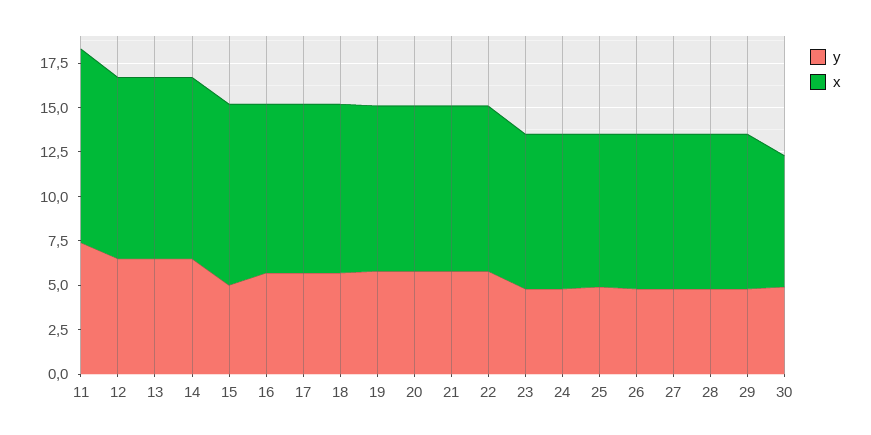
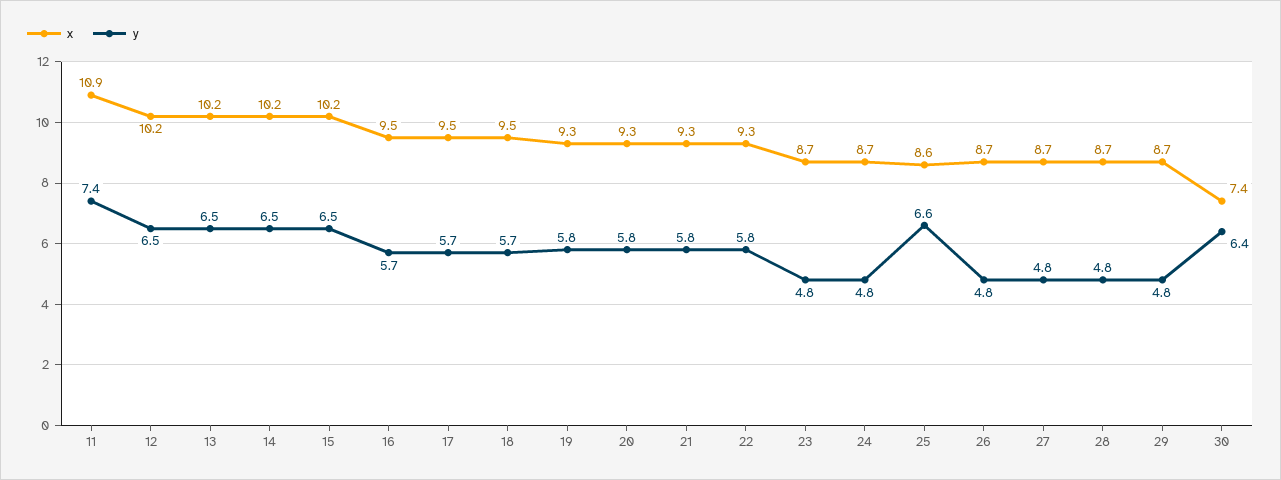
y, 15: 5 -> 6.5
y, 25: 5 -> 6.6
y, 30: 5 -> 6.4

